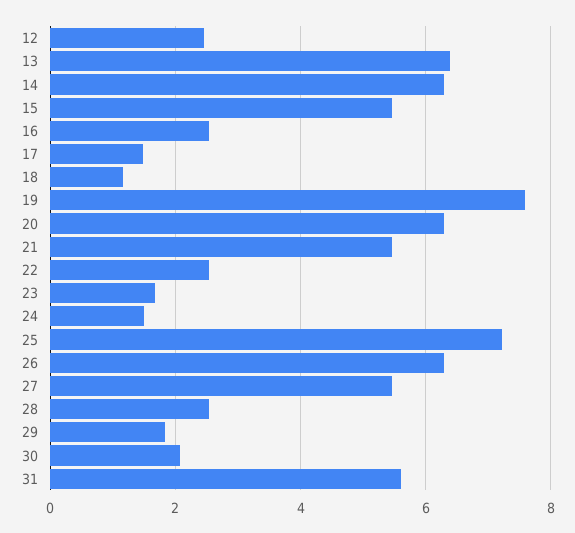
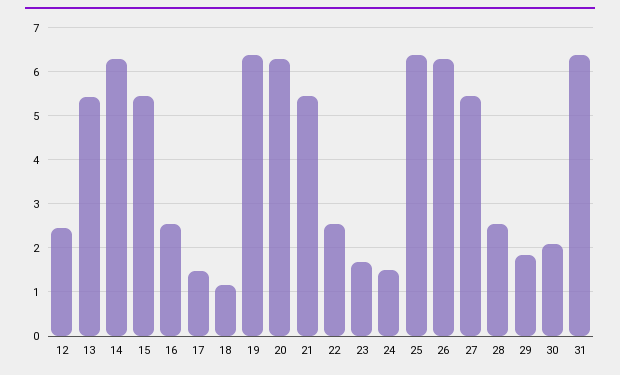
13: 6.4 -> 5.4
19: 7.6 -> 6.4
25: 7.2 -> 6.4
31: 5.6 -> 6.4

